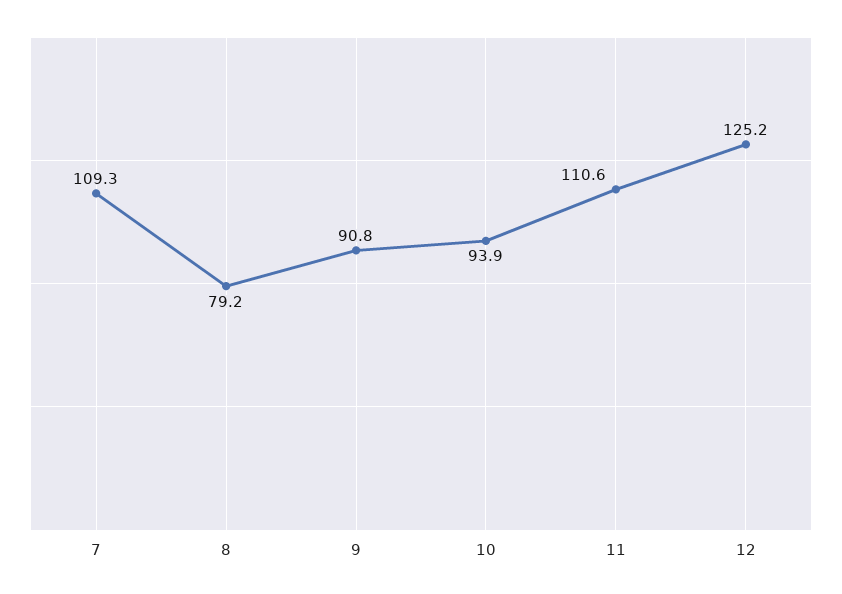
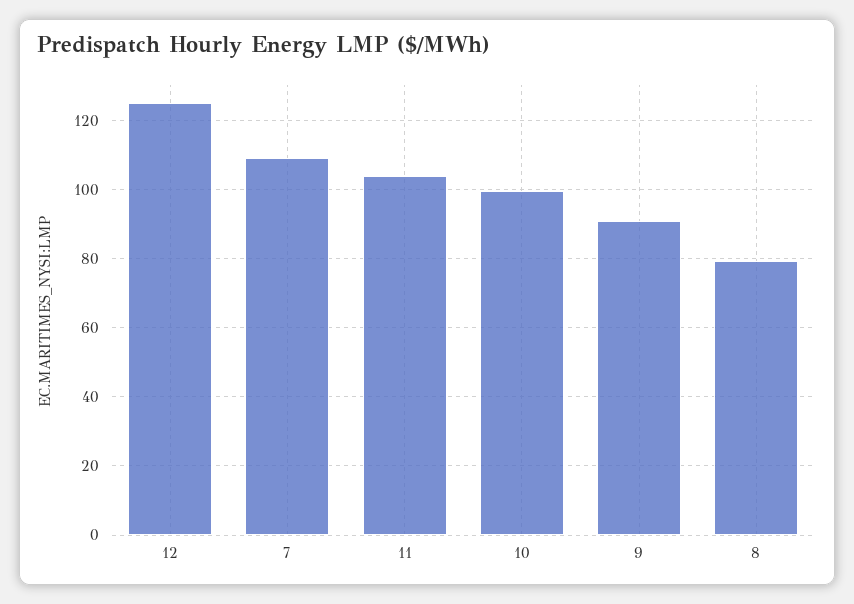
10: 93.9 -> 100
11: 110.6 -> 104

